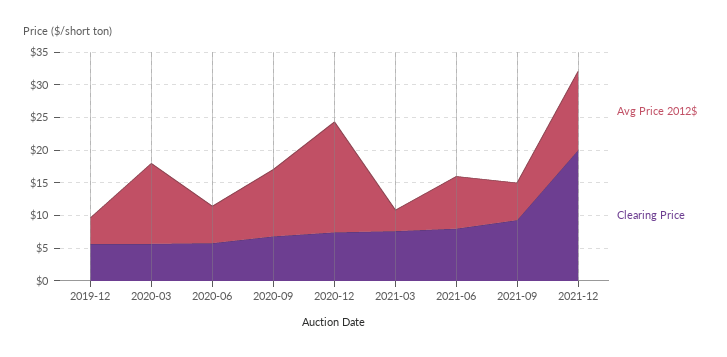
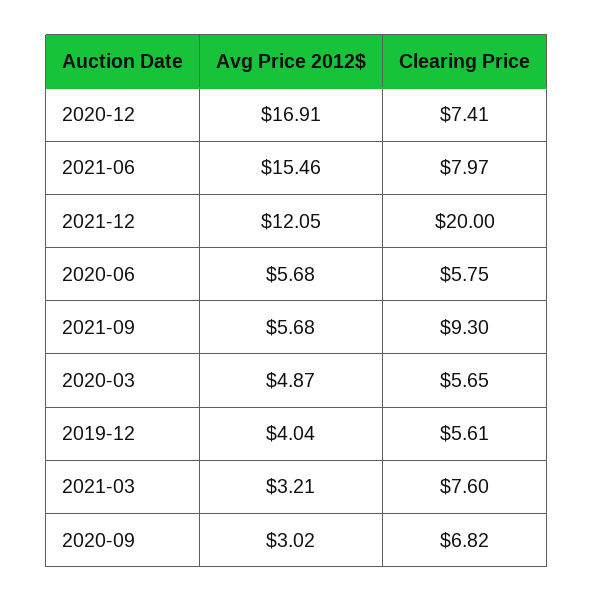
Avg Price 2012$, 2020-03: 12.5 -> 4.87
Avg Price 2012$, 2020-09: 10 -> 3.02
Avg Price 2012$, 2021-06: 7.5 -> 15.46

